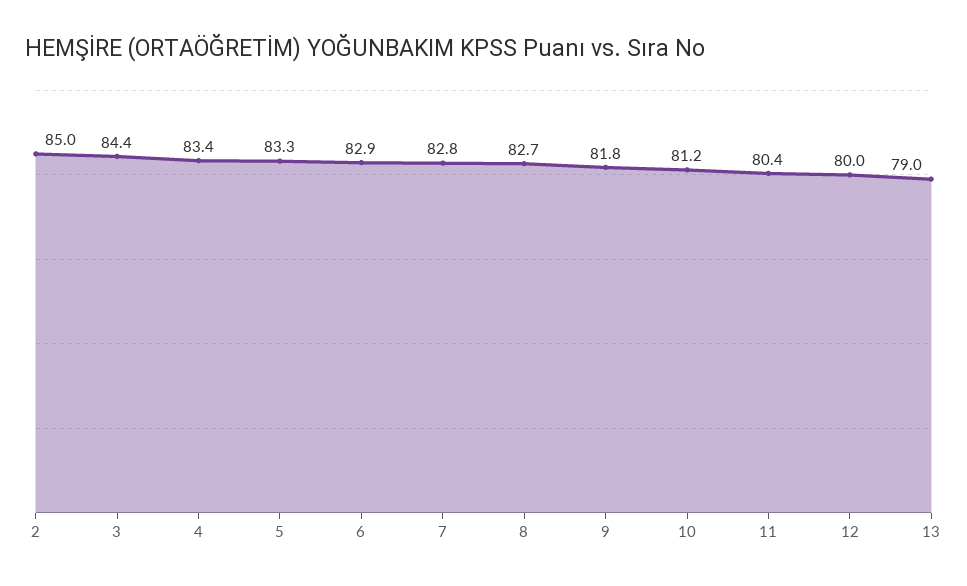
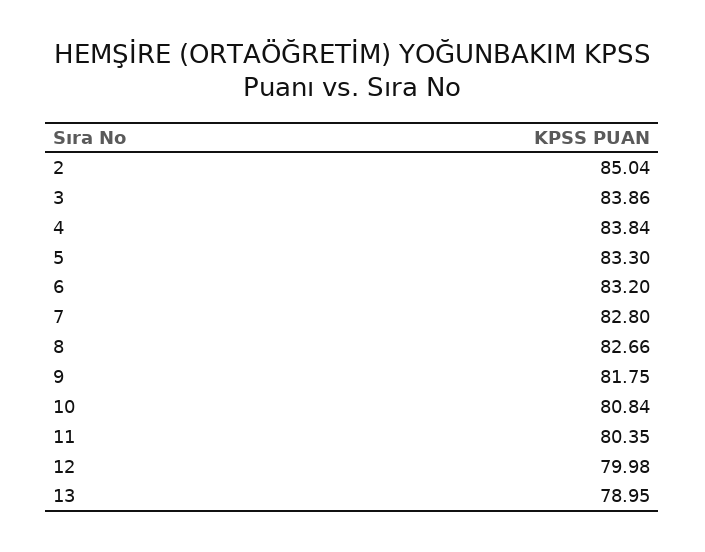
3: 84.4 -> 83.86
4: 83.4 -> 83.84
6: 82.9 -> 83.2
10: 81.2 -> 80.84

